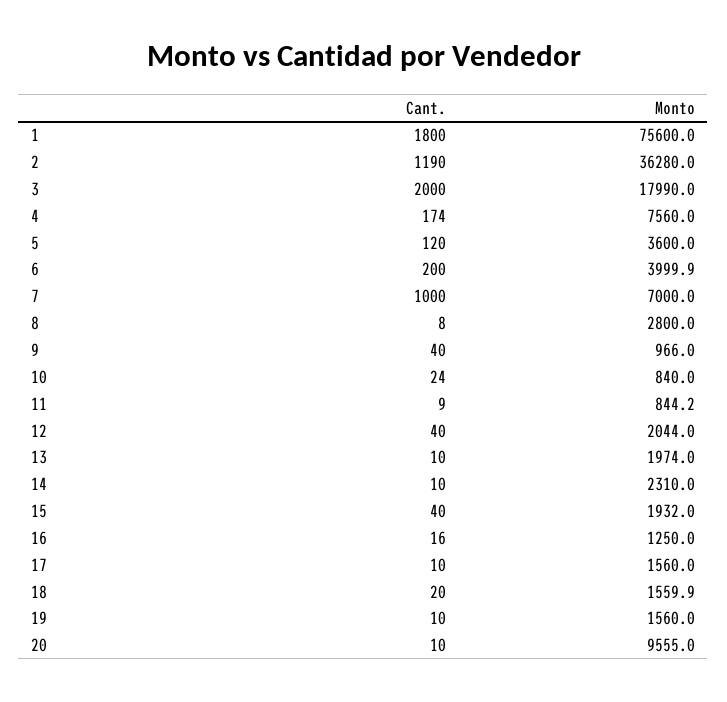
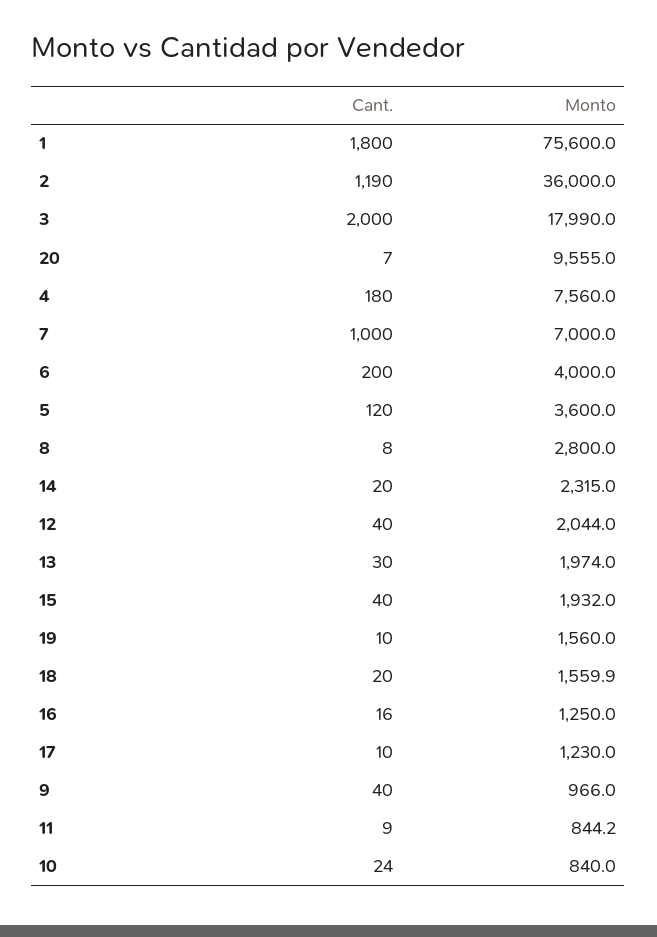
Monto, 2: 36280 -> 36000
Cant., 4: 174 -> 180
Monto, 6: 3999.9 -> 4000
Cant., 13: 10 -> 30
Cant., 14: 10 -> 20
Monto, 14: 2310 -> 2315
Monto, 17: 1560 -> 1230
Cant., 20: 10 -> 7

